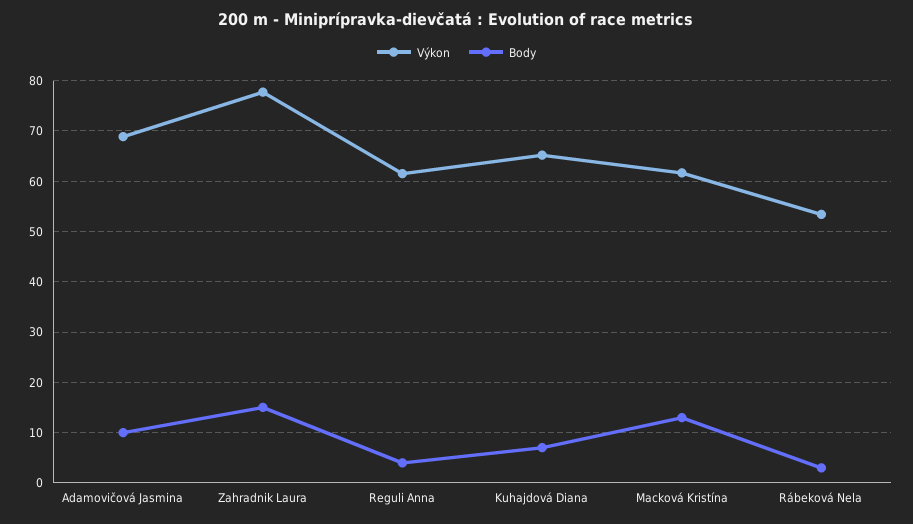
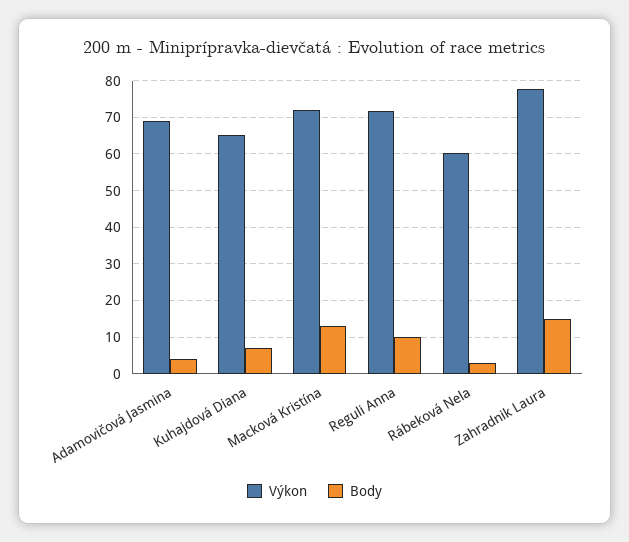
Body, Adamovičová Jasmina: 10 -> 4
Výkon, Reguli Anna: 62 -> 72
Body, Reguli Anna: 4 -> 10
Výkon, Macková Kristína: 62 -> 72
Výkon, Rábeková Nela: 54 -> 60

